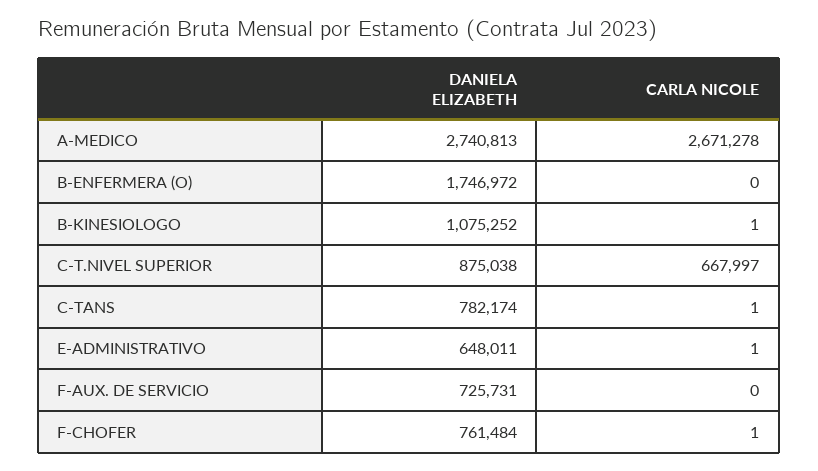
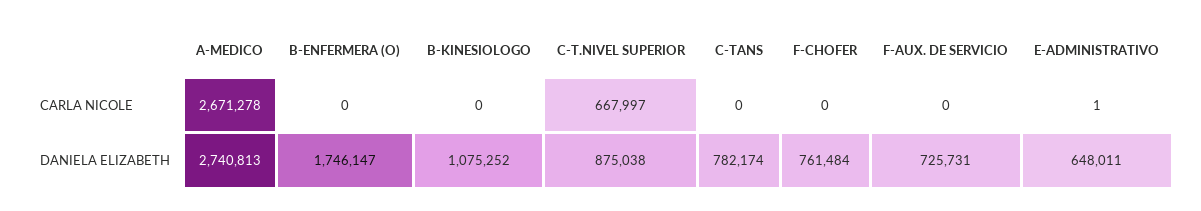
DANIELA ELIZABETH, B-ENFERMERA (O): 1746972 -> 1746147
CARLA NICOLE, B-KINESIOLOGO: 1 -> 0
CARLA NICOLE, C-TANS: 1 -> 0
CARLA NICOLE, F-CHOFER: 1 -> 0

